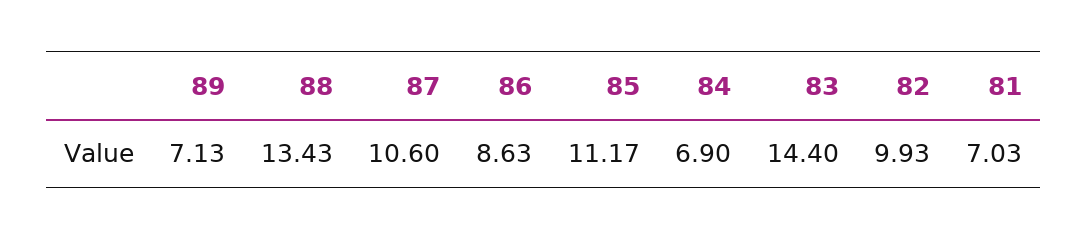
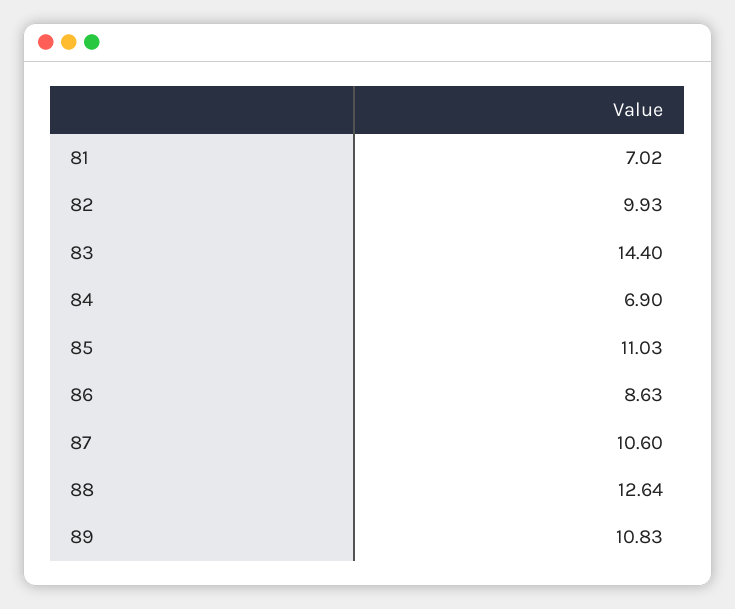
89: 7.13 -> 10.83
88: 13.43 -> 12.64
85: 11.17 -> 11.03
81: 7.03 -> 7.02

